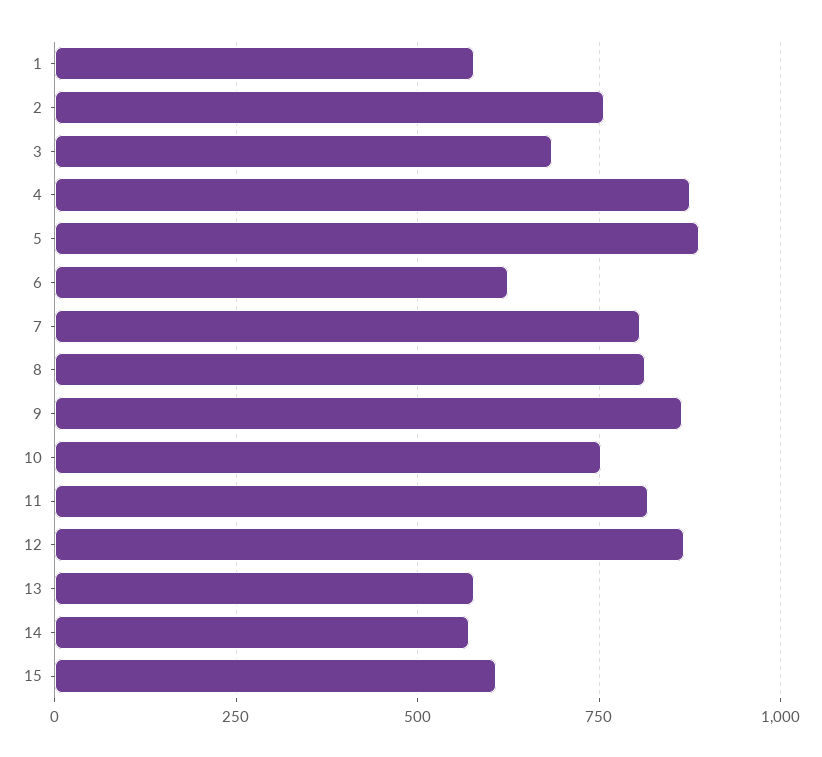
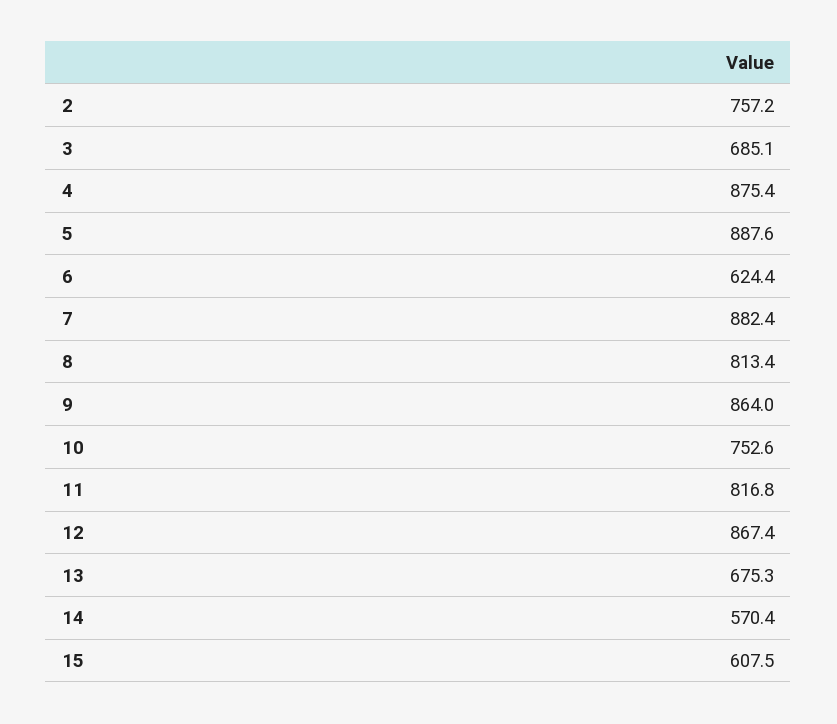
1: 575 -> none
7: 800 -> 882.4
13: 575 -> 675.3

